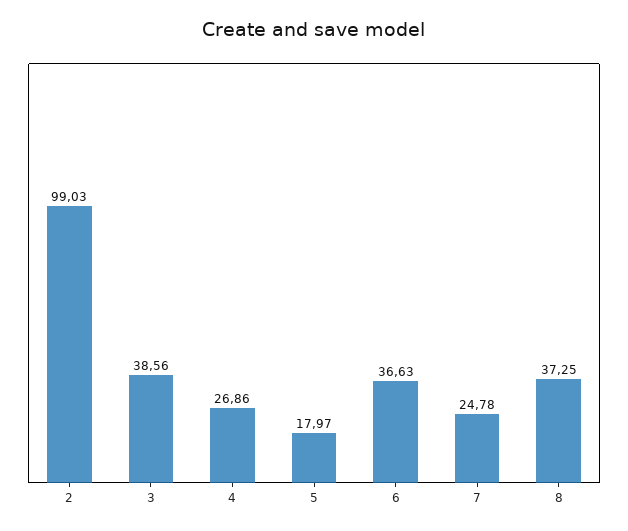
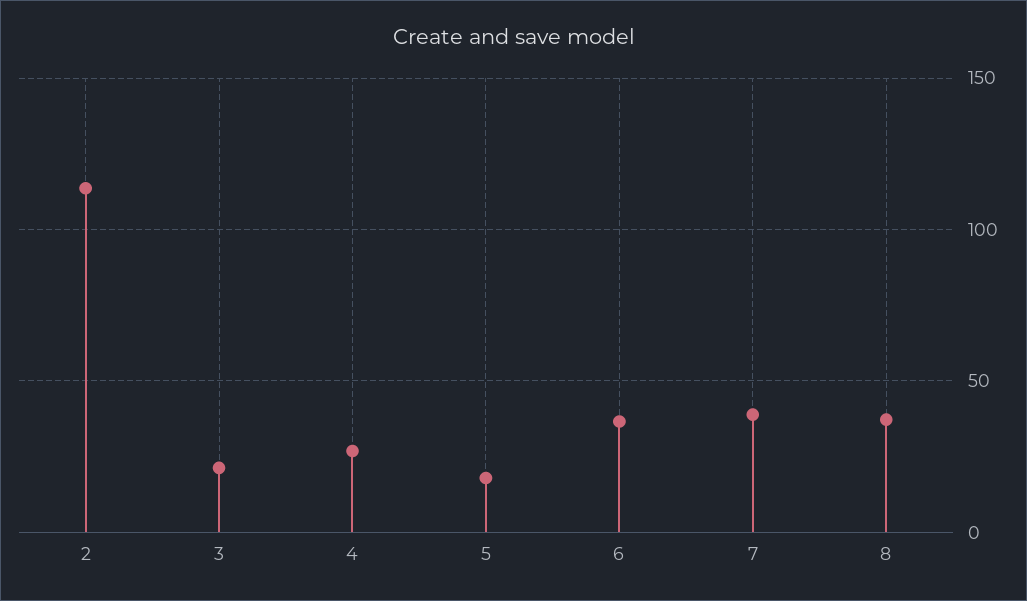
2: 99.03 -> 115
3: 38.56 -> 20
7: 24.78 -> 40

